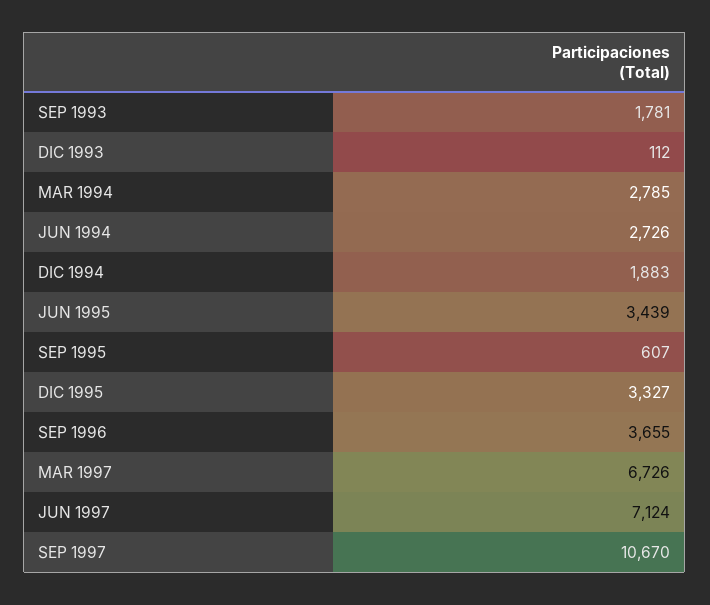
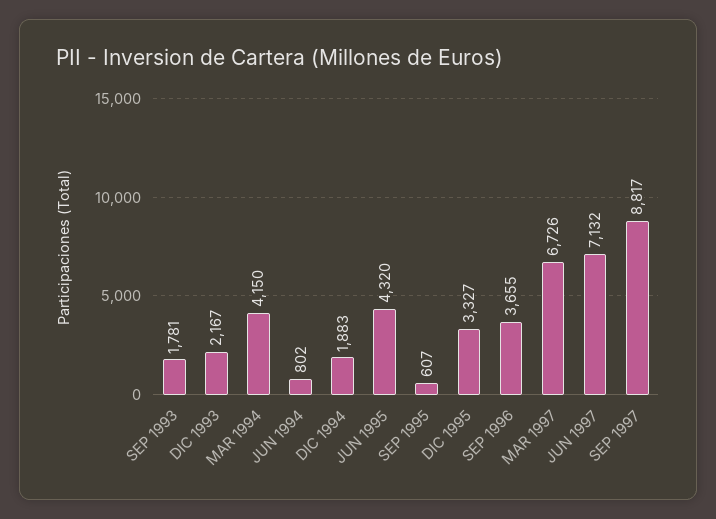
DIC 1993: 112 -> 2167
MAR 1994: 2785 -> 4150
JUN 1994: 2726 -> 802
JUN 1995: 3439 -> 4320
JUN 1997: 7124 -> 7132
SEP 1997: 10670 -> 8817

